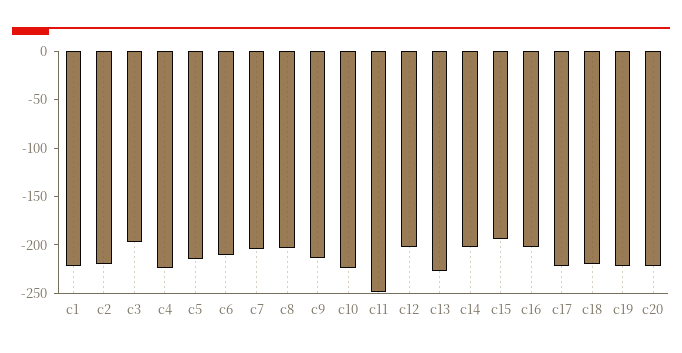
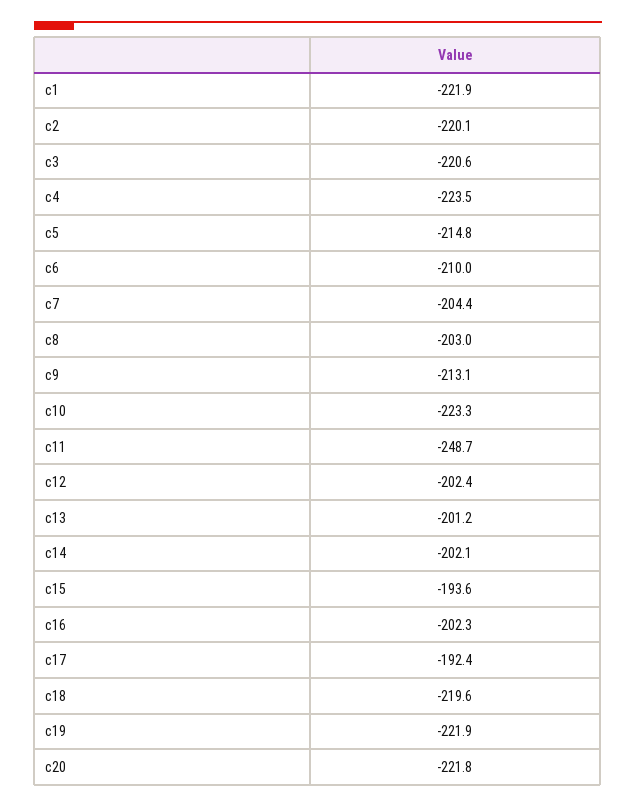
c3: -200 -> -220.6
c13: -230 -> -201.2
c17: -220 -> -192.4

